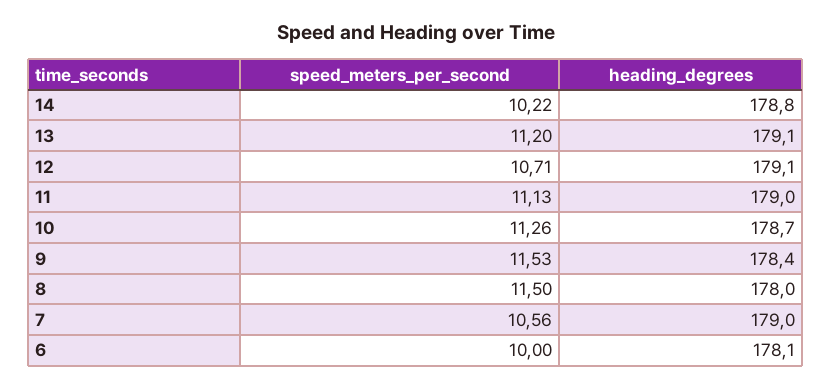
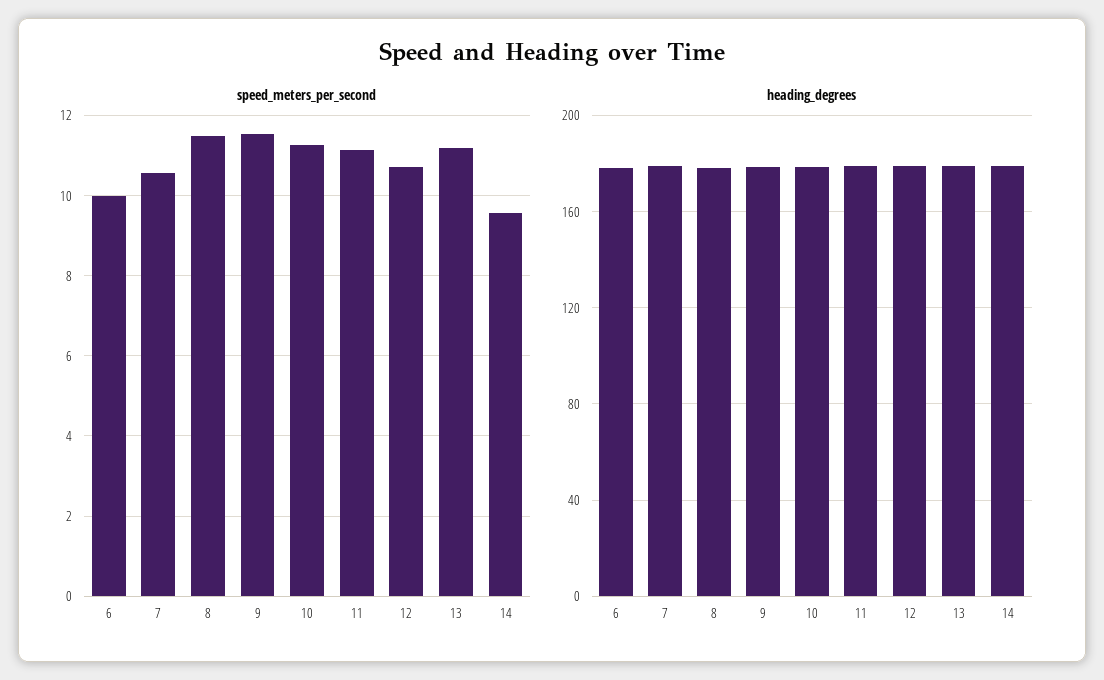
speed_meters_per_second, 14: 10.22 -> 9.6

